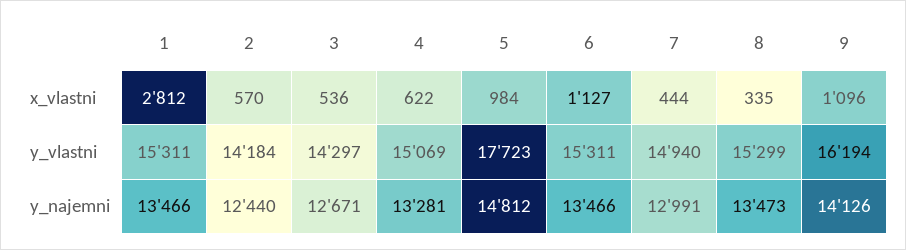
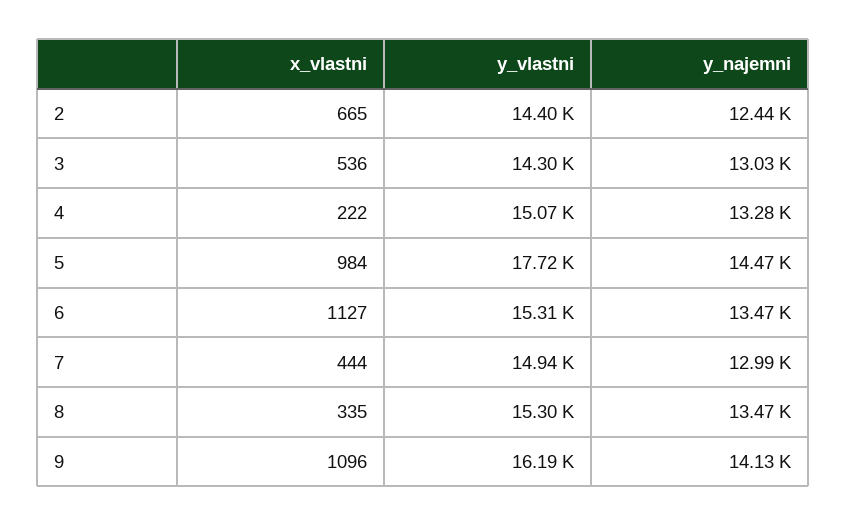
1, x_vlastni: 2812 -> none
2, x_vlastni: 570 -> 665
4, x_vlastni: 622 -> 222
1, y_vlastni: 15311 -> none
2, y_vlastni: 14184 -> 14400
1, y_najemni: 13466 -> none
3, y_najemni: 12671 -> 13030
5, y_najemni: 14812 -> 14470

